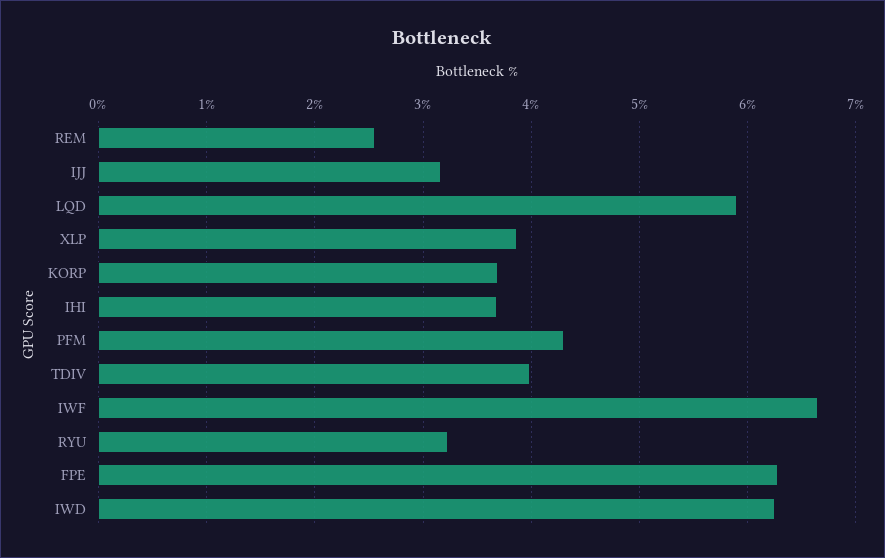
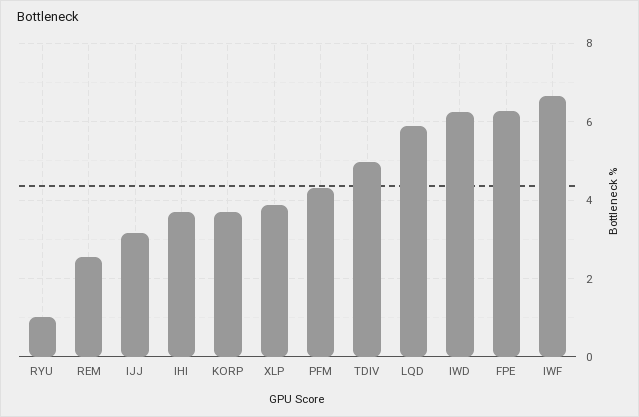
TDIV: 4 -> 5
RYU: 3.2 -> 1

